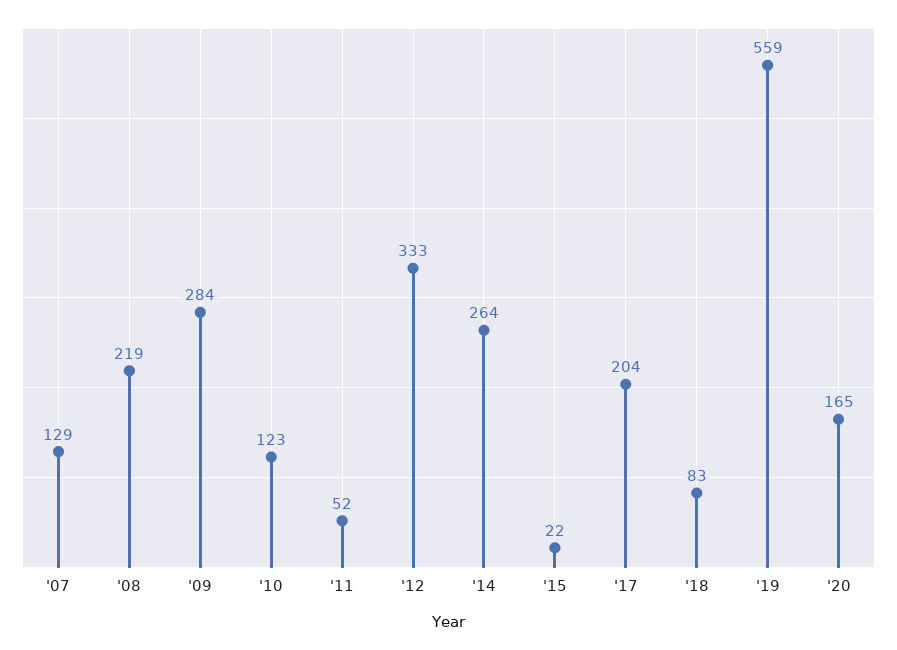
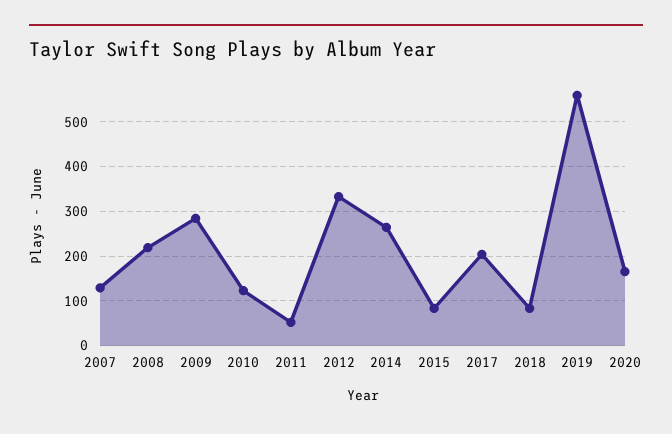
'15: 22 -> 80

